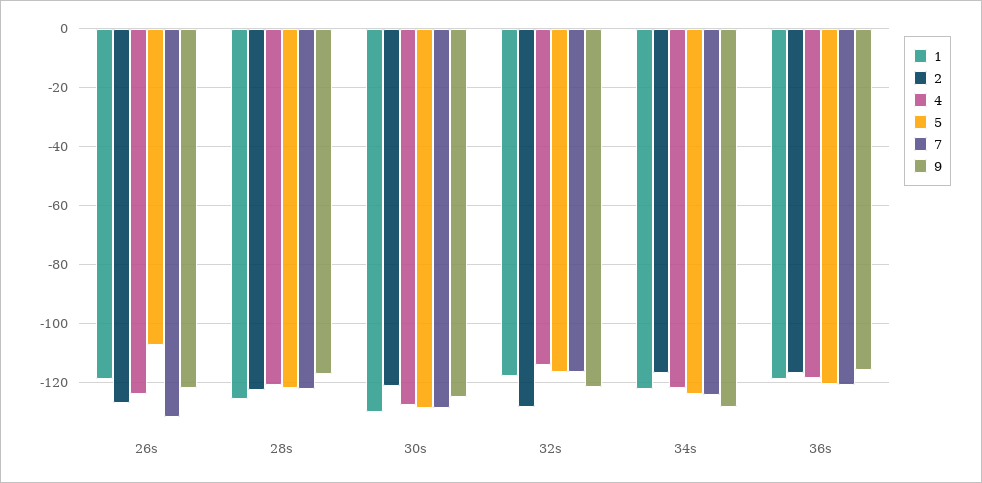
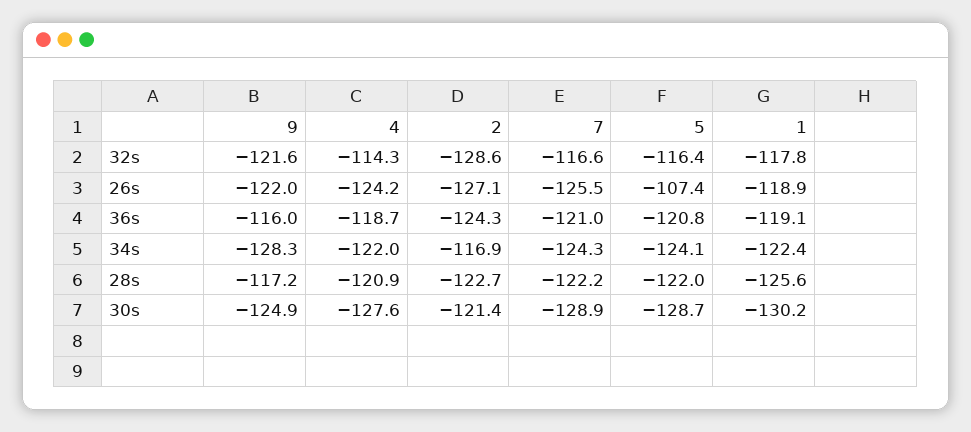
7, 26s: -132.5 -> -125.5
2, 36s: -117.5 -> -124.3

